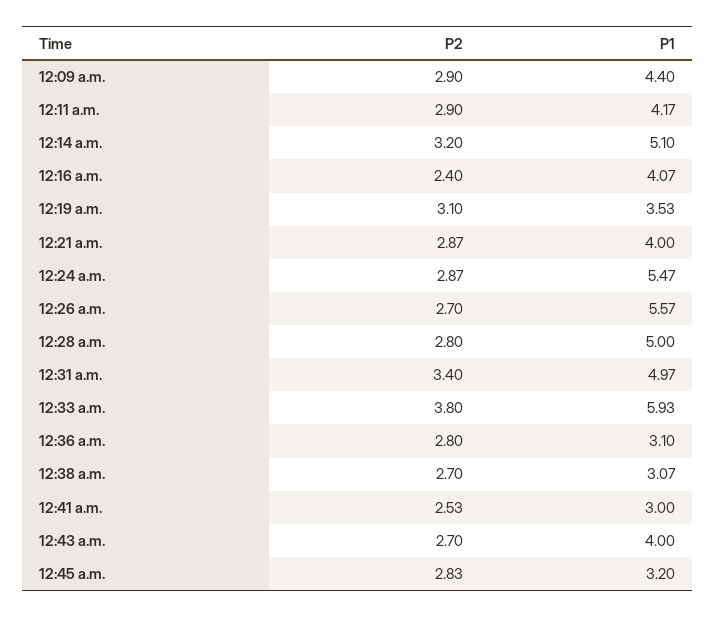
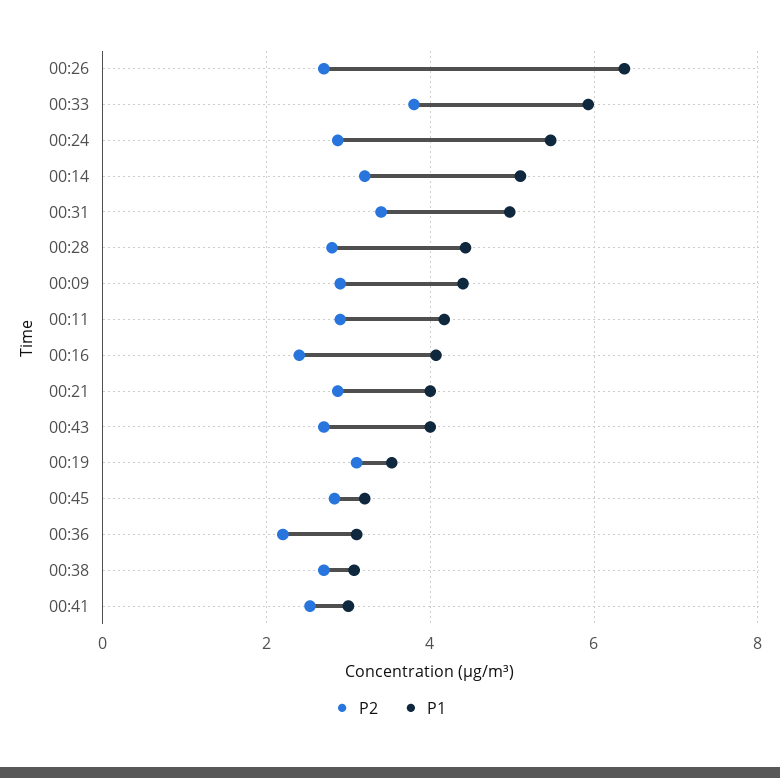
P1, 12:26 a.m.: 5.57 -> 6.4
P1, 12:28 a.m.: 5 -> 4.4
P2, 12:36 a.m.: 2.8 -> 2.2

